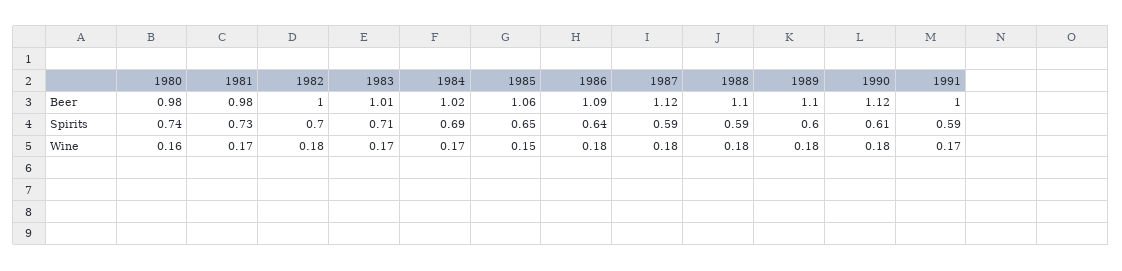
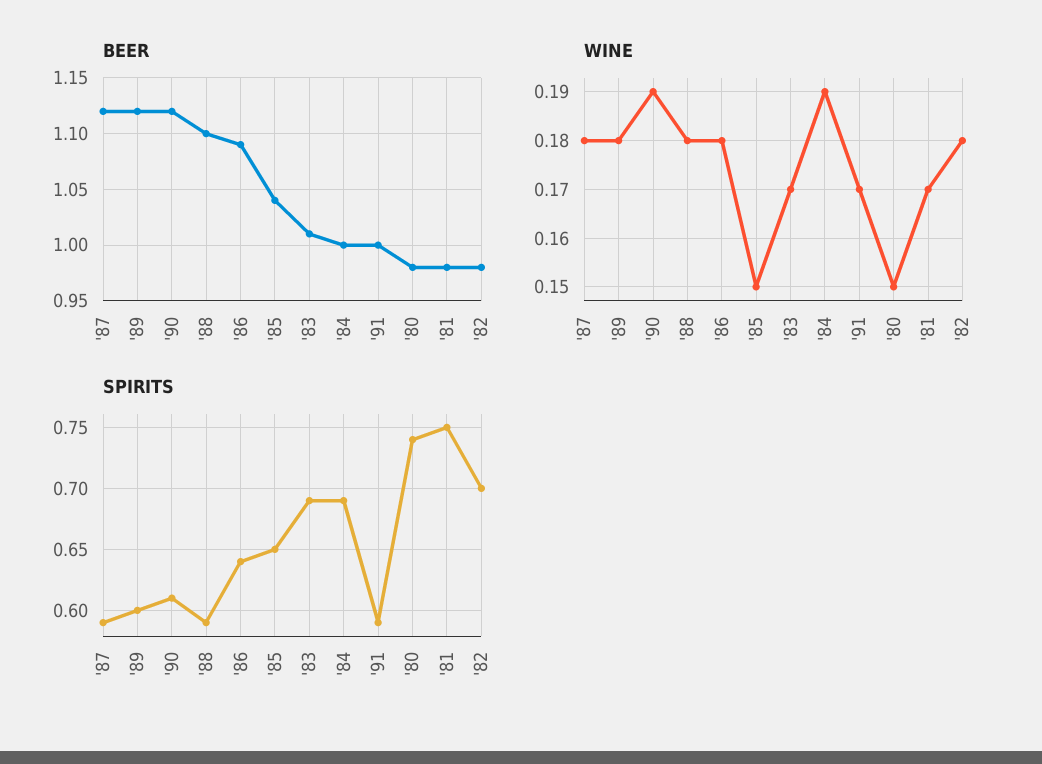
Beer, 1982: 1 -> 0.98
Beer, 1984: 1.02 -> 1
Beer, 1985: 1.06 -> 1.04
Beer, 1989: 1.1 -> 1.12
Spirits, 1981: 0.73 -> 0.75
Spirits, 1983: 0.71 -> 0.69
Wine, 1980: 0.16 -> 0.15
Wine, 1984: 0.17 -> 0.19
Wine, 1990: 0.18 -> 0.19

